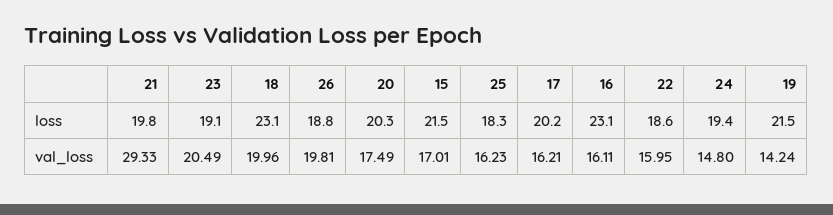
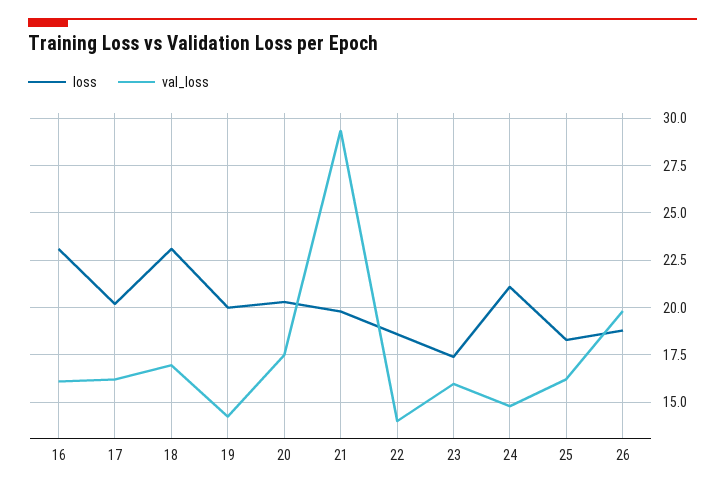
loss, 23: 19.1 -> 17.5
loss, 15: 21.5 -> none
loss, 24: 19.4 -> 21
loss, 19: 21.5 -> 20
val_loss, 23: 20.49 -> 16
val_loss, 18: 19.96 -> 17
val_loss, 15: 17.01 -> none
val_loss, 22: 15.95 -> 14

